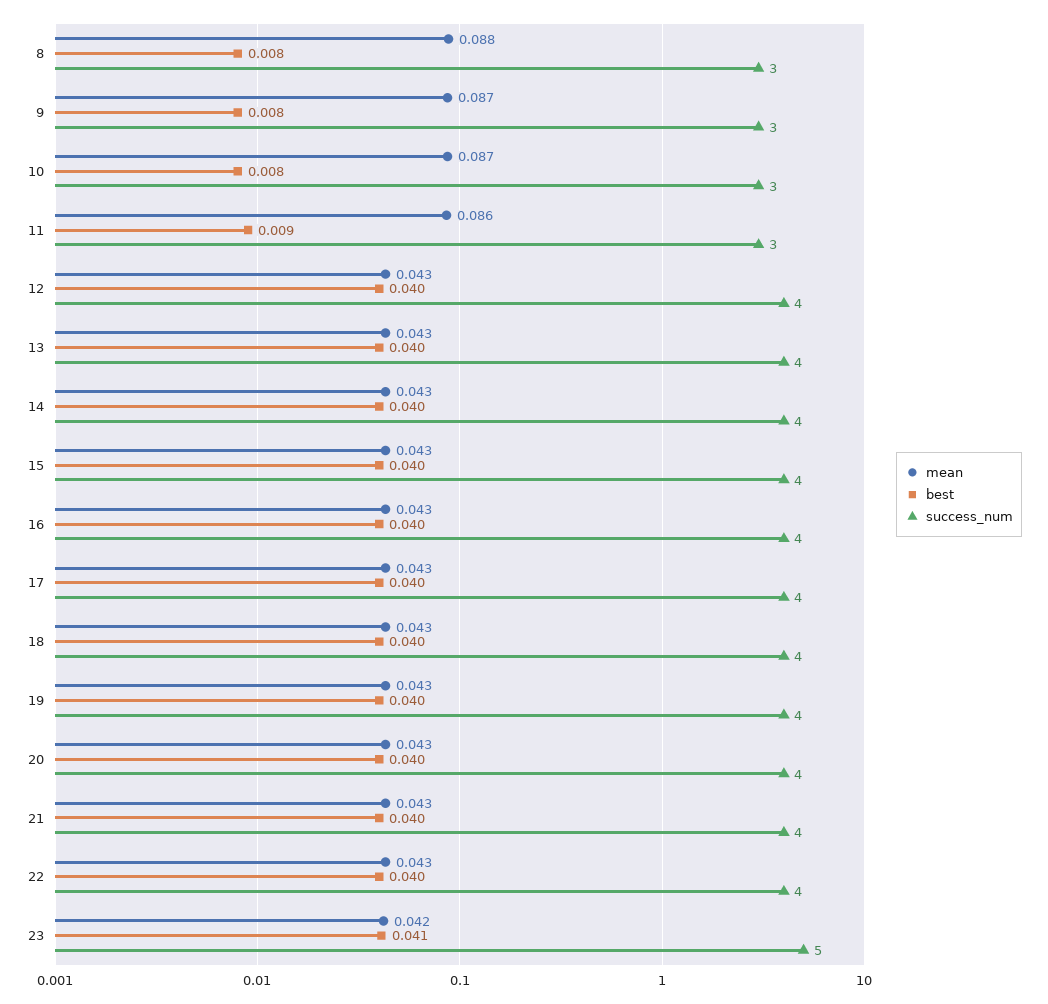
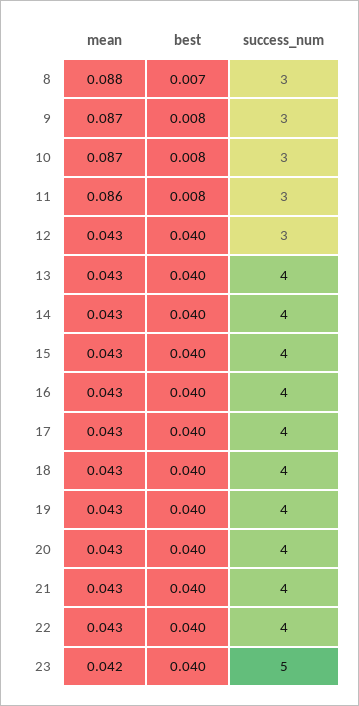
best, 8: 0.008 -> 0.007
best, 11: 0.009 -> 0.008
success_num, 12: 4 -> 3
best, 23: 0.041 -> 0.04

